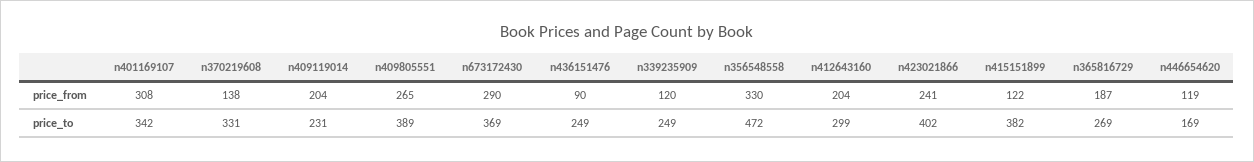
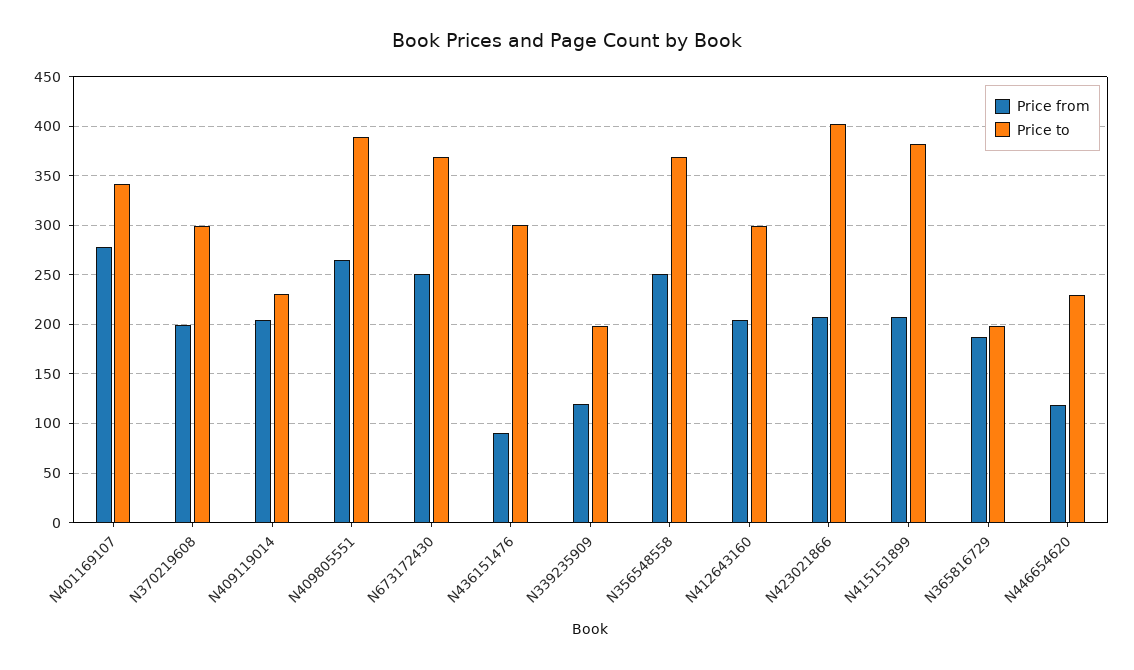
price_from, n401169107: 308 -> 280
price_from, n370219608: 138 -> 200
price_from, n673172430: 290 -> 250
price_from, n356548558: 330 -> 250
price_from, n423021866: 241 -> 210
price_from, n415151899: 122 -> 210
price_to, n370219608: 331 -> 300
price_to, n436151476: 249 -> 300
price_to, n339235909: 249 -> 200
price_to, n356548558: 472 -> 370
price_to, n365816729: 269 -> 200
price_to, n446654620: 169 -> 230

